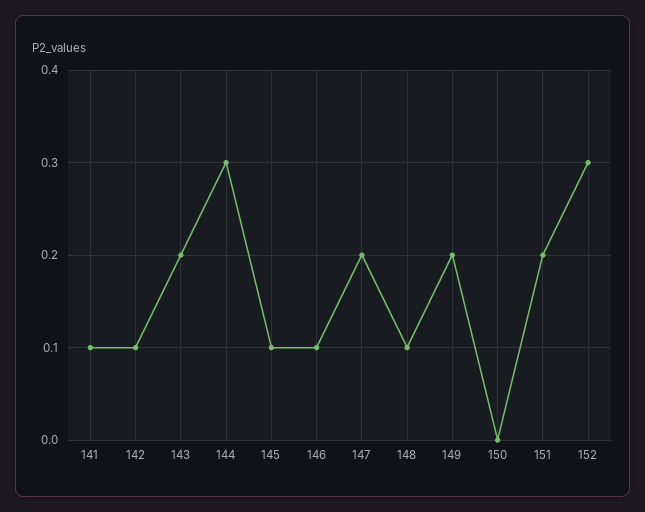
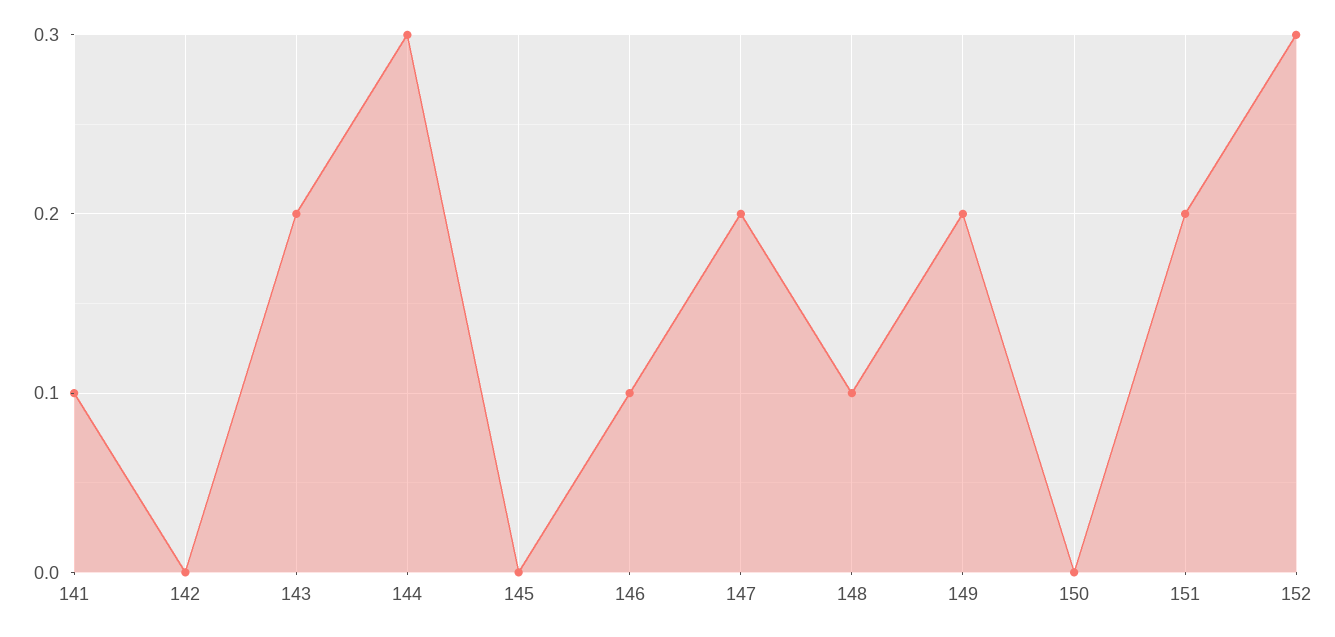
142: 0.1 -> 0
145: 0.1 -> 0

